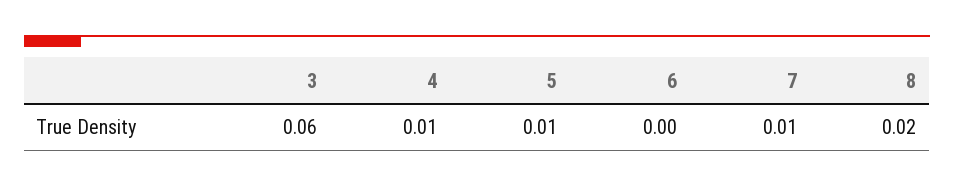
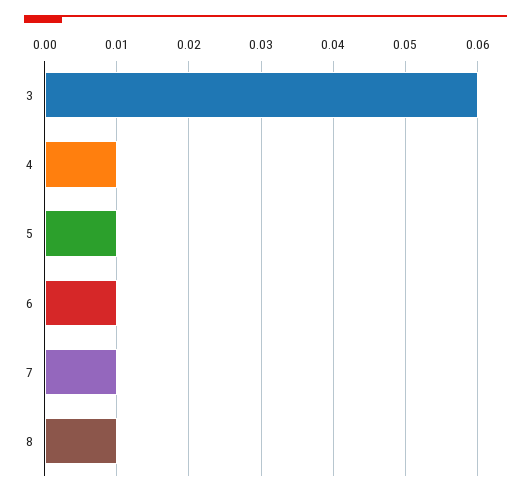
6: 0 -> 0.01
8: 0.02 -> 0.01

